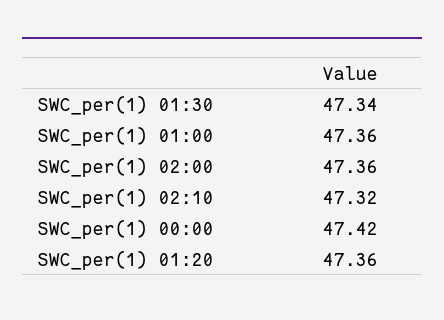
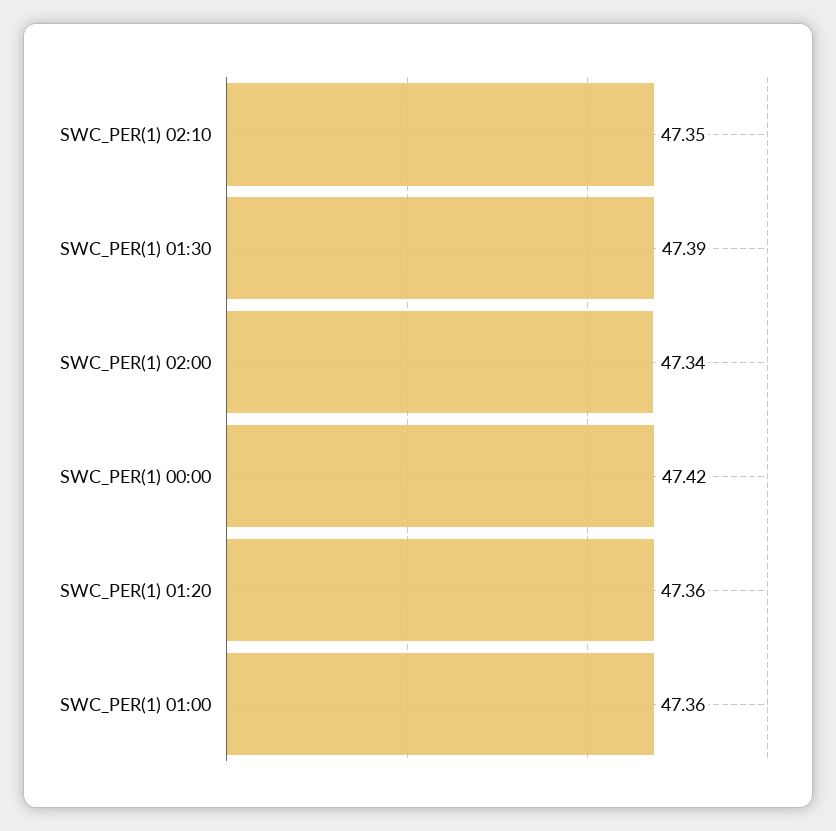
SWC_per(1) 01:30: 47.34 -> 47.39
SWC_per(1) 02:00: 47.36 -> 47.34
SWC_per(1) 02:10: 47.32 -> 47.35

